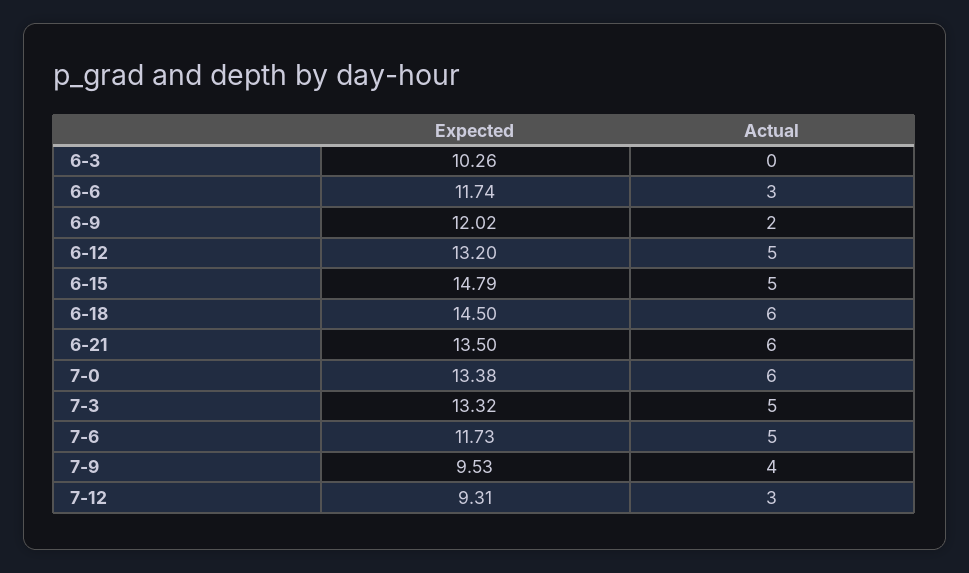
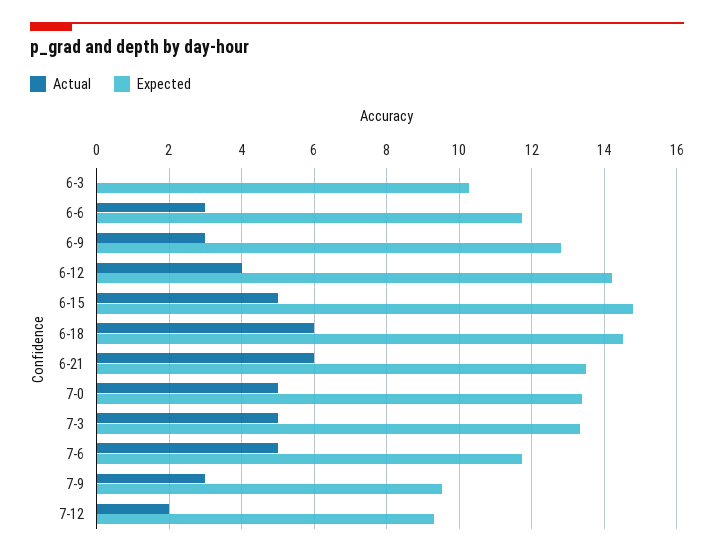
Expected, 6-9: 12.02 -> 12.8
Actual, 6-9: 2 -> 3
Expected, 6-12: 13.2 -> 14.2
Actual, 6-12: 5 -> 4
Actual, 7-0: 6 -> 5
Actual, 7-9: 4 -> 3
Actual, 7-12: 3 -> 2

